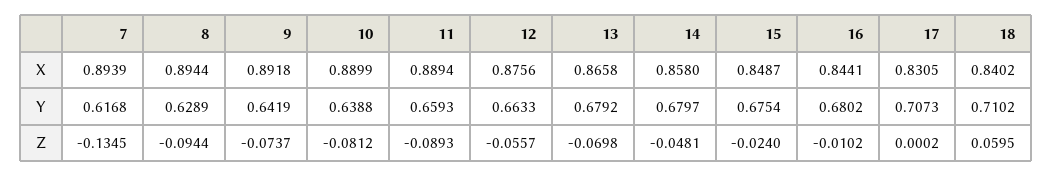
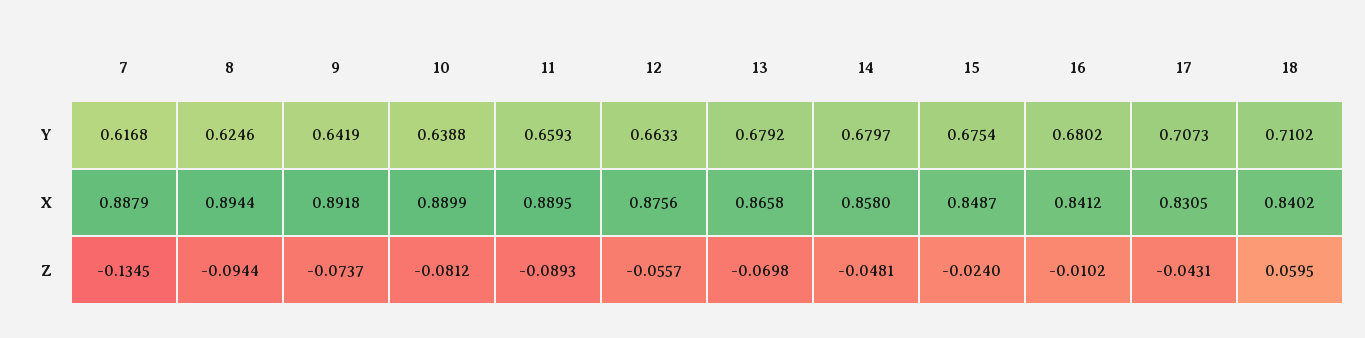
7, X: 0.8939 -> 0.8879
11, X: 0.8894 -> 0.8895
16, X: 0.8441 -> 0.8412
8, Y: 0.6289 -> 0.6246
17, Z: 0.0002 -> -0.0431

